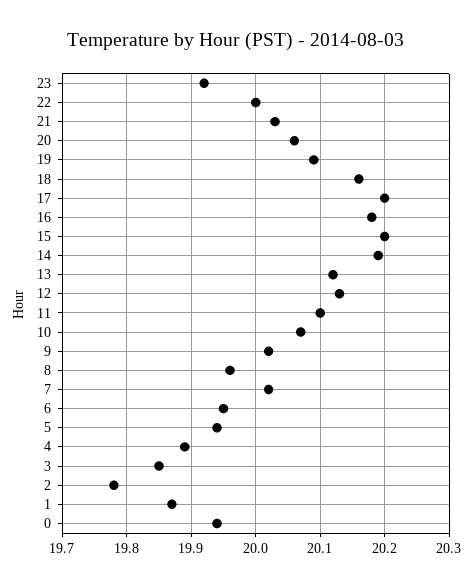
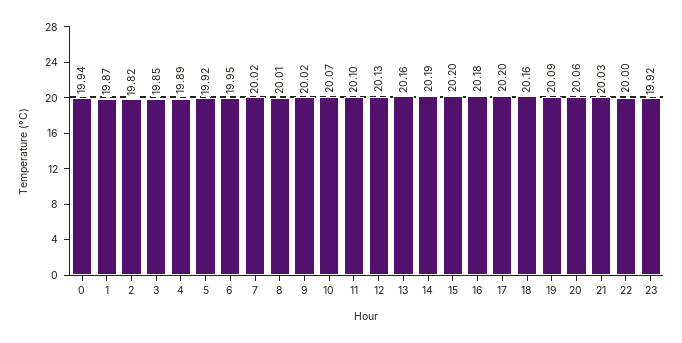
13: 20.12 -> 20.16
8: 19.96 -> 20.01
5: 19.94 -> 19.92
2: 19.78 -> 19.82

